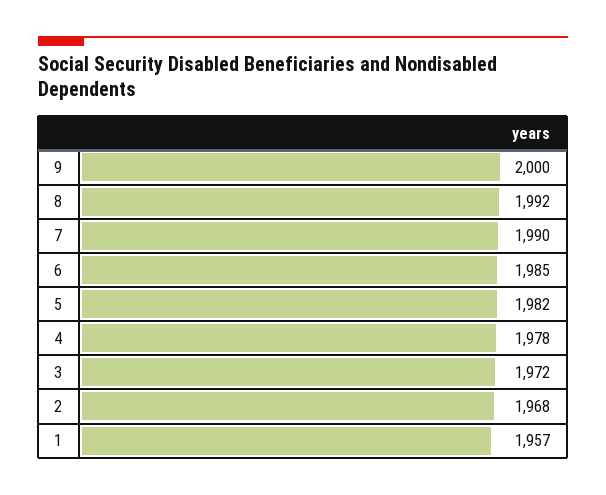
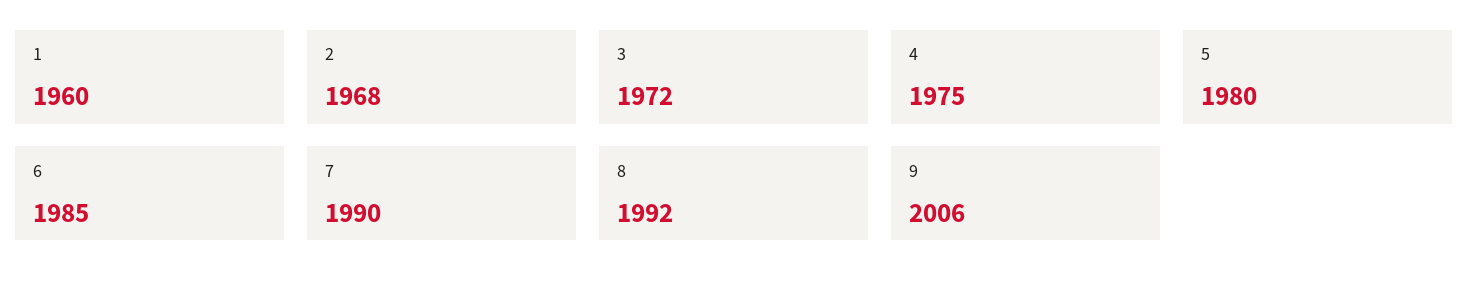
9: 2000 -> 2006
5: 1982 -> 1980
4: 1978 -> 1975
1: 1957 -> 1960

